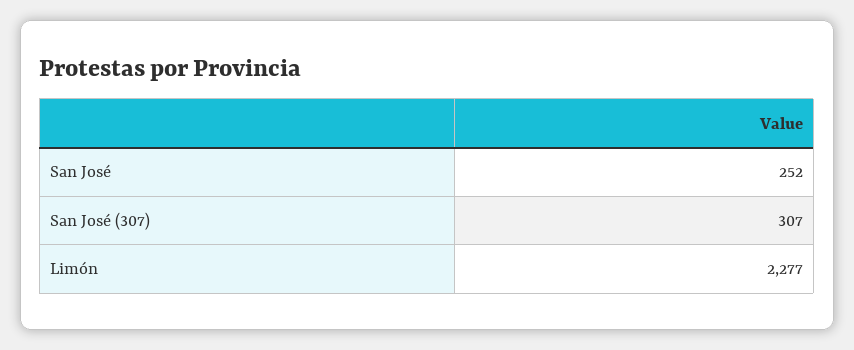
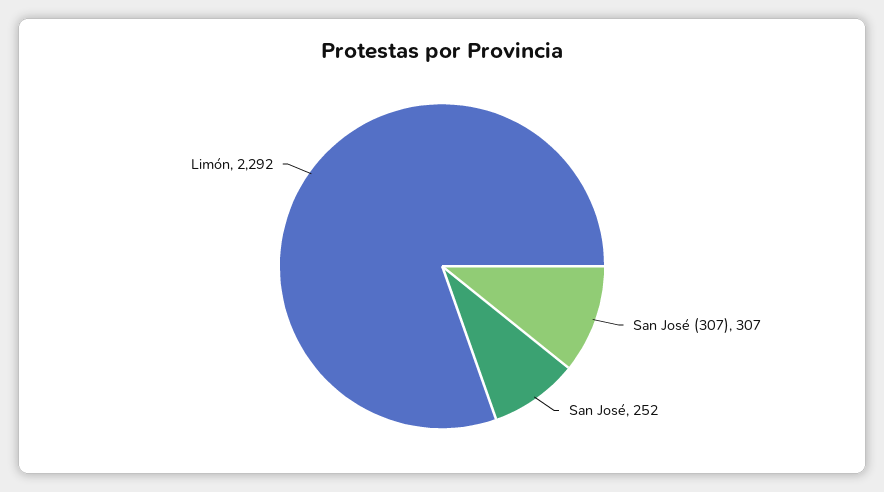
Limón: 2277 -> 2292

